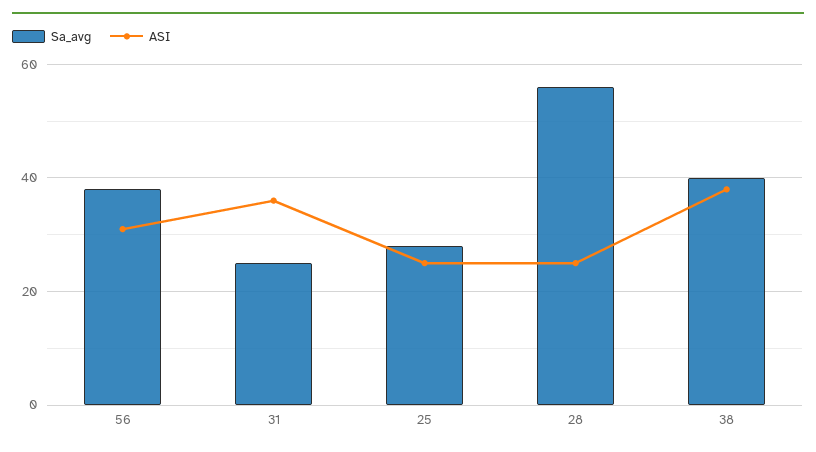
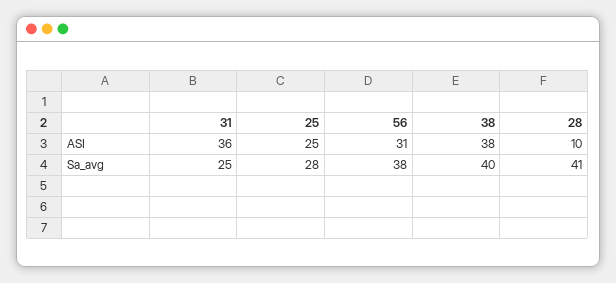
Sa_avg, 28: 55 -> 41
ASI, 28: 25 -> 10

